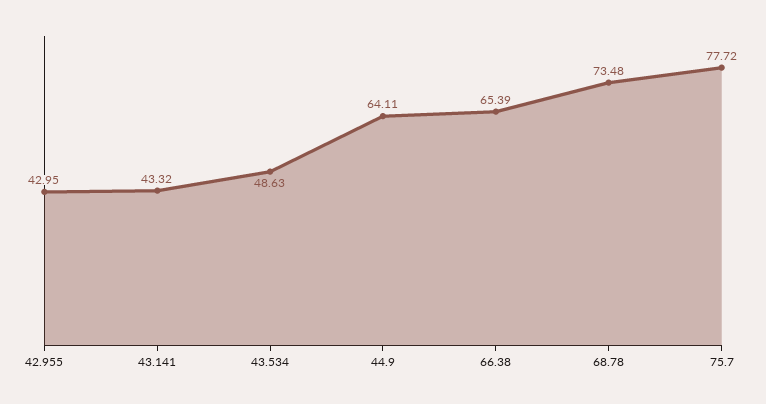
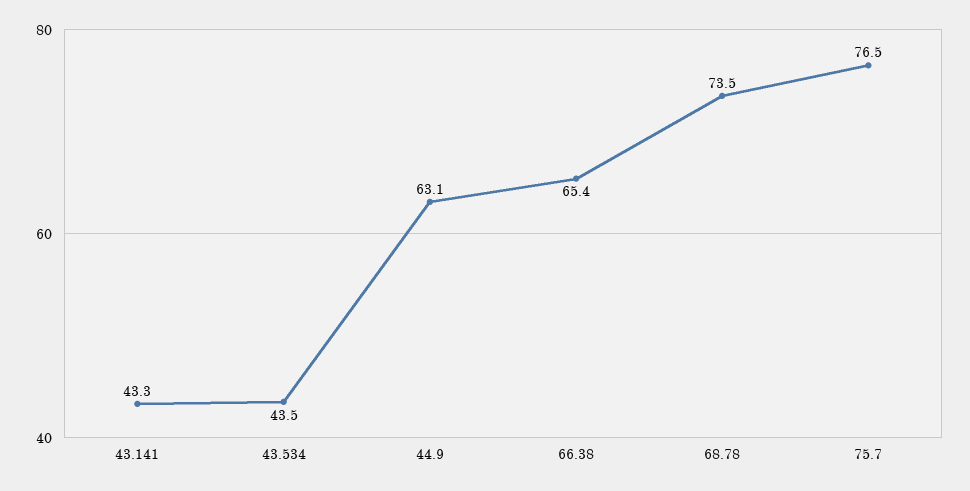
42.955: 42.95 -> none
43.534: 48.63 -> 43.5
44.9: 64.11 -> 63.1
75.7: 77.72 -> 76.5

